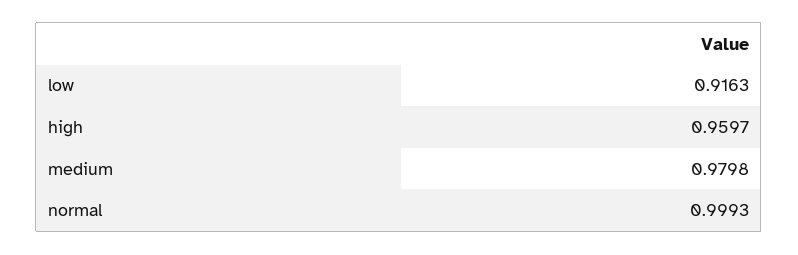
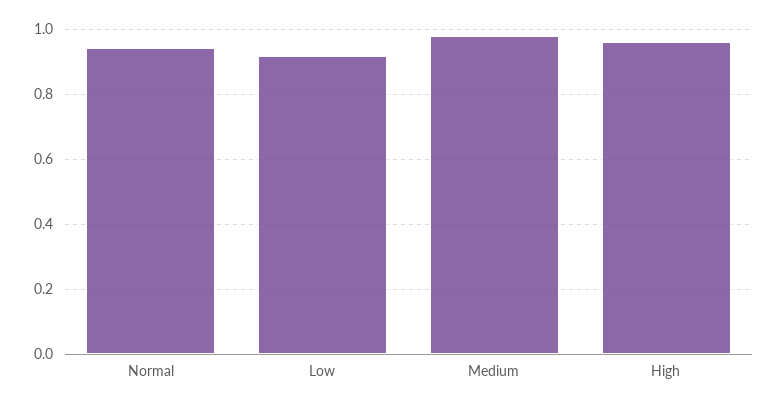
normal: 0.9993 -> 0.94

